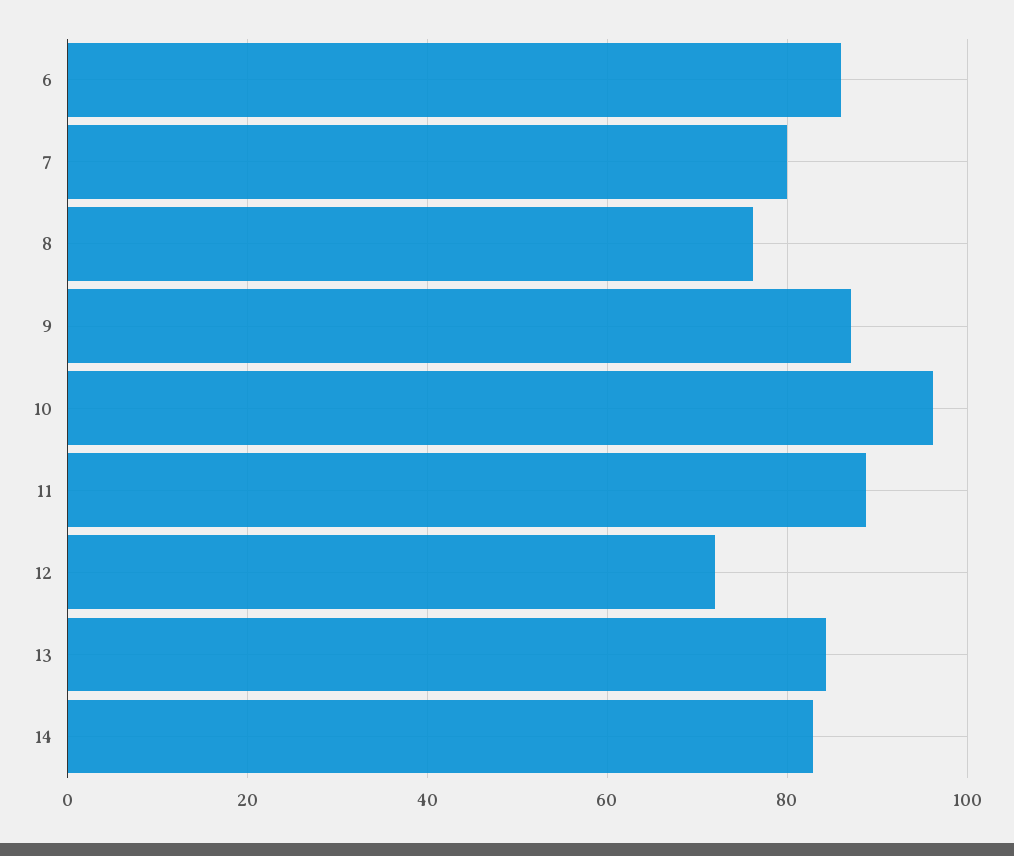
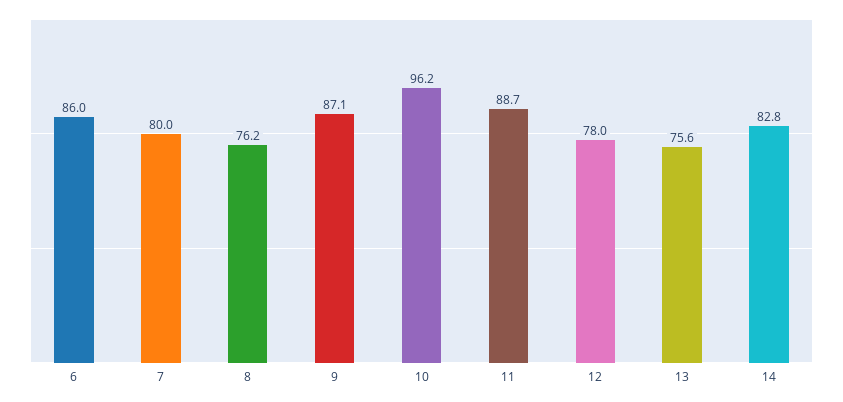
12: 72 -> 78
13: 84 -> 75.6

